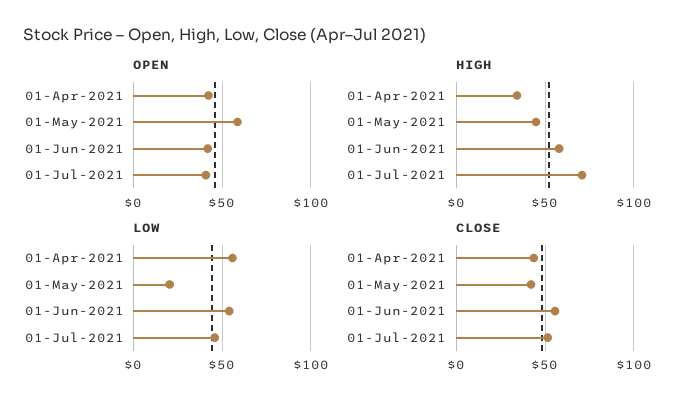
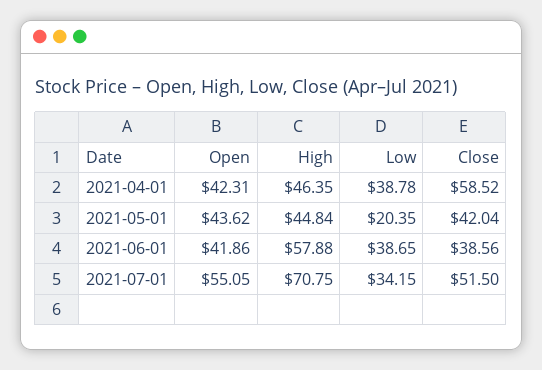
OPEN, 01-May-2021: 60 -> 43.62
OPEN, 01-Jul-2021: 40 -> 55.05
HIGH, 01-Apr-2021: 35 -> 46.35
LOW, 01-Apr-2021: 55 -> 38.78
LOW, 01-Jun-2021: 55 -> 38.65
LOW, 01-Jul-2021: 45 -> 34.15
CLOSE, 01-Apr-2021: 45 -> 58.52
CLOSE, 01-Jun-2021: 55 -> 38.56

